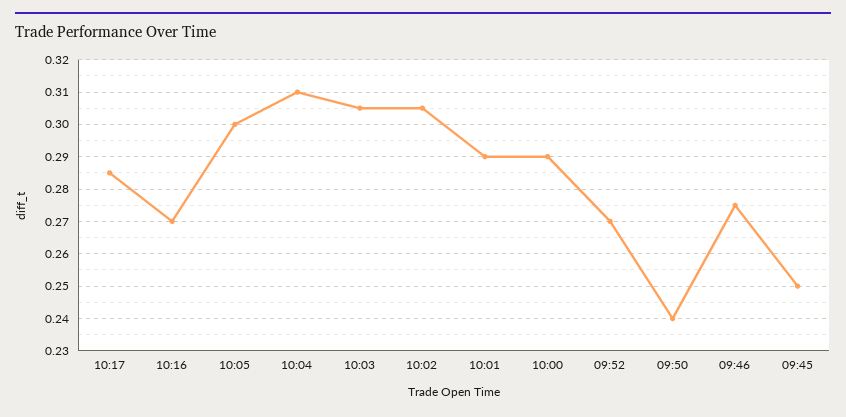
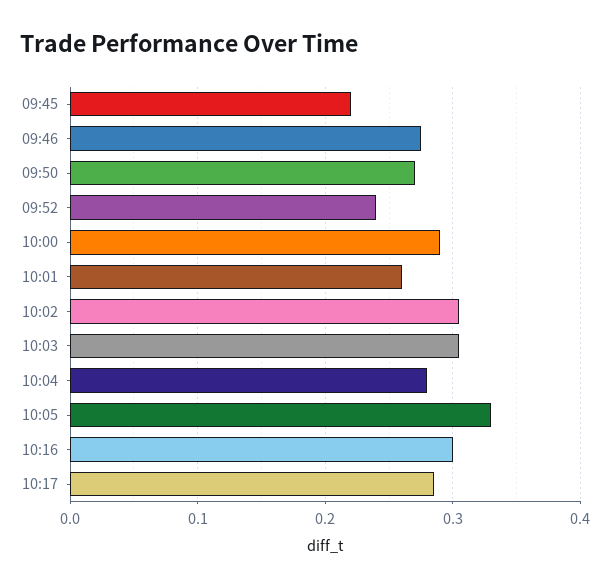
10:16: 0.27 -> 0.3
10:05: 0.3 -> 0.33
10:04: 0.31 -> 0.28
10:01: 0.29 -> 0.26
09:52: 0.27 -> 0.24
09:50: 0.24 -> 0.27
09:45: 0.25 -> 0.22

